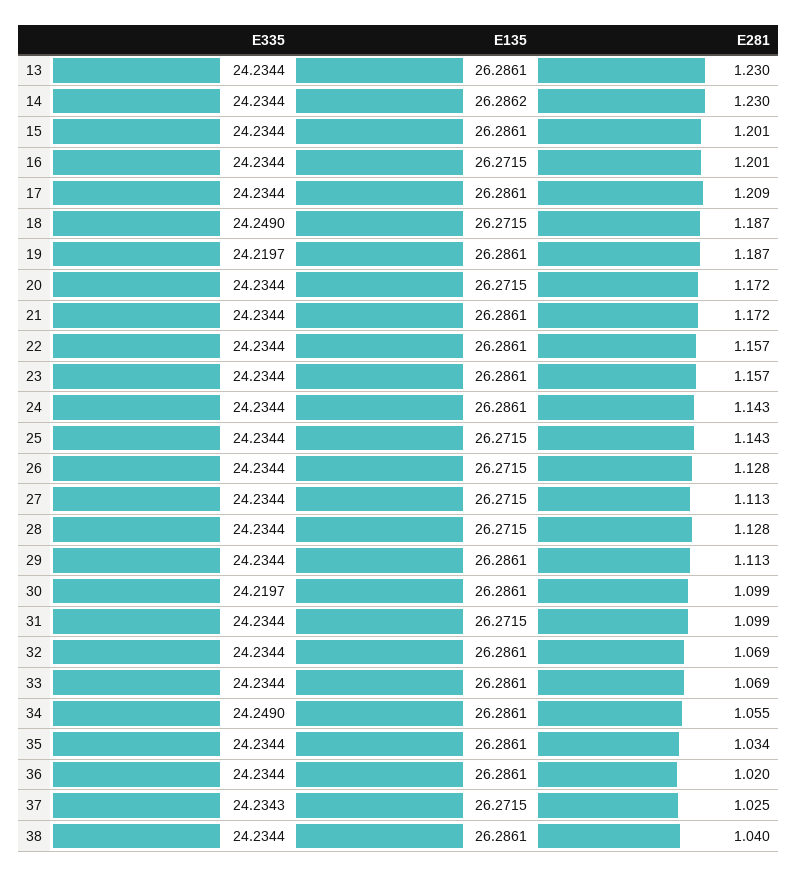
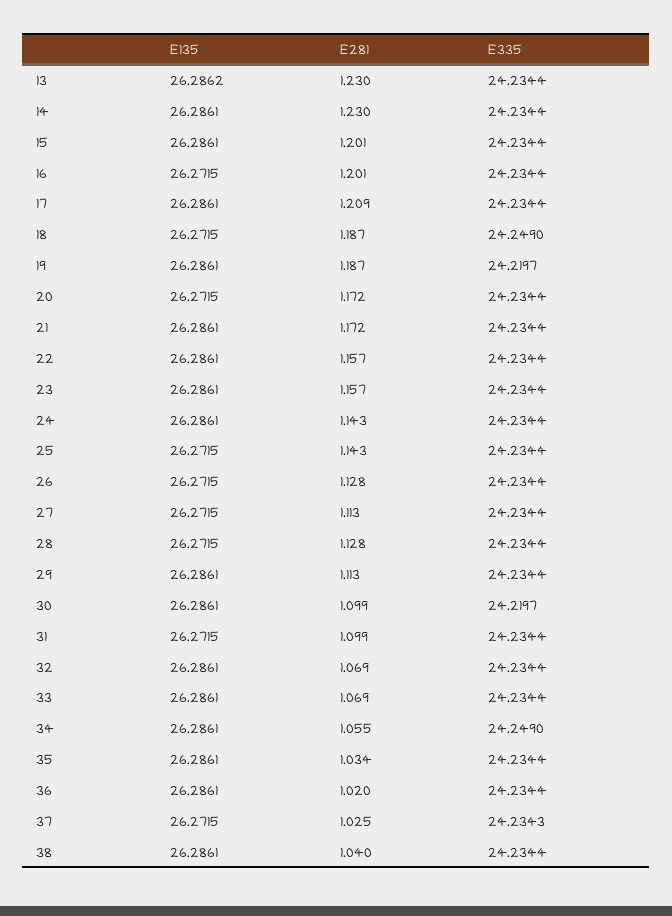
E135, 13: 26.2861 -> 26.2862
E135, 14: 26.2862 -> 26.2861

